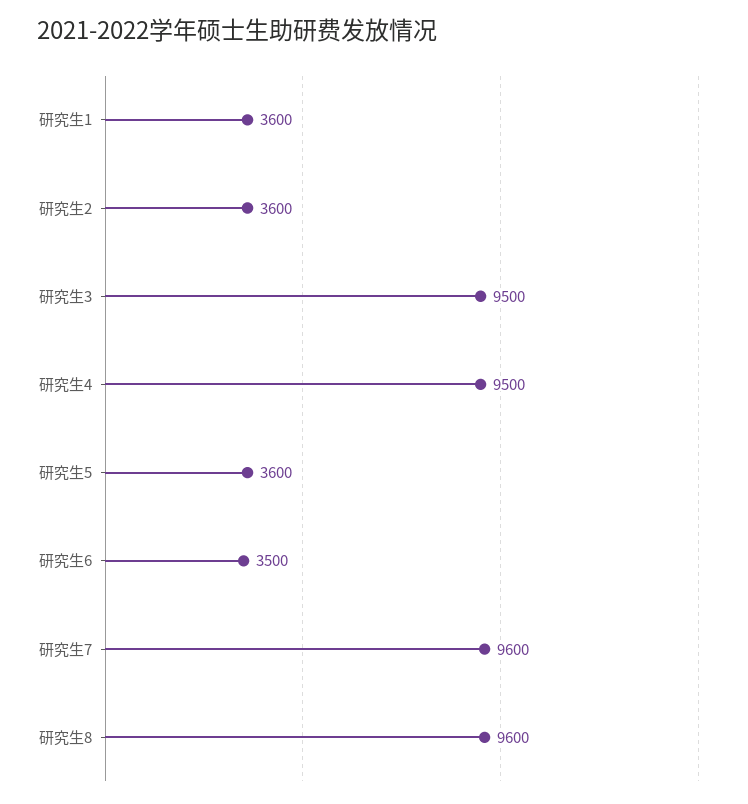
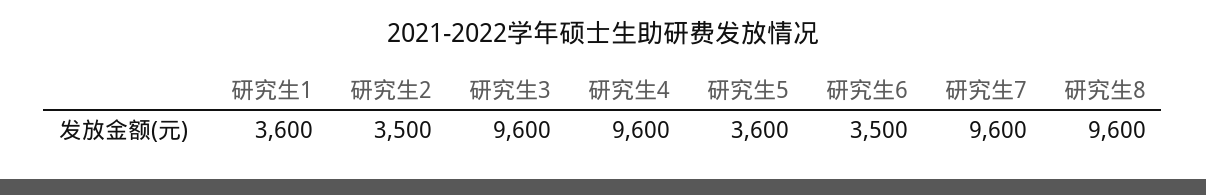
研究生2: 3600 -> 3500
研究生3: 9500 -> 9600
研究生4: 9500 -> 9600

